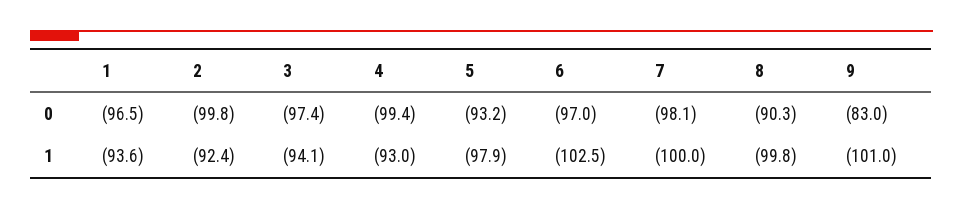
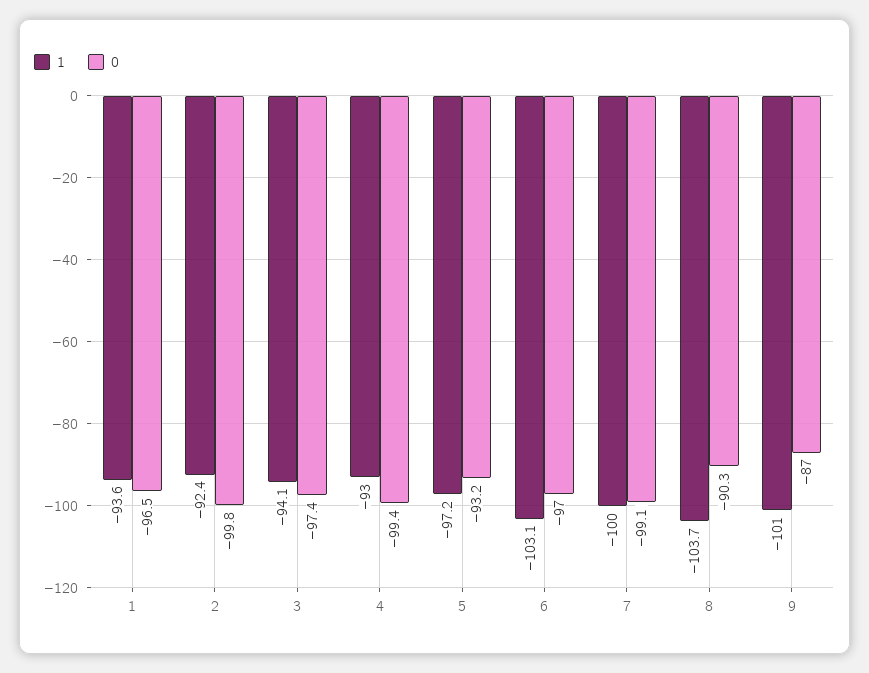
0, 7: -98.1 -> -99.1
0, 9: -83 -> -87
1, 5: -97.9 -> -97.2
1, 6: -102.5 -> -103.1
1, 8: -99.8 -> -103.7

